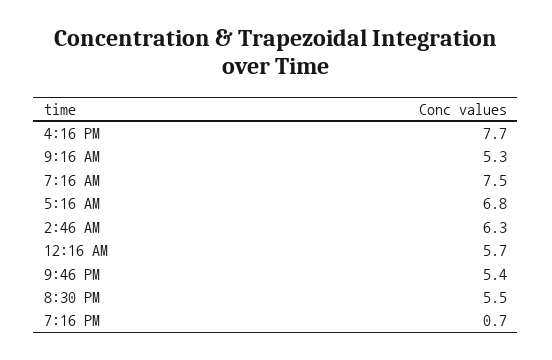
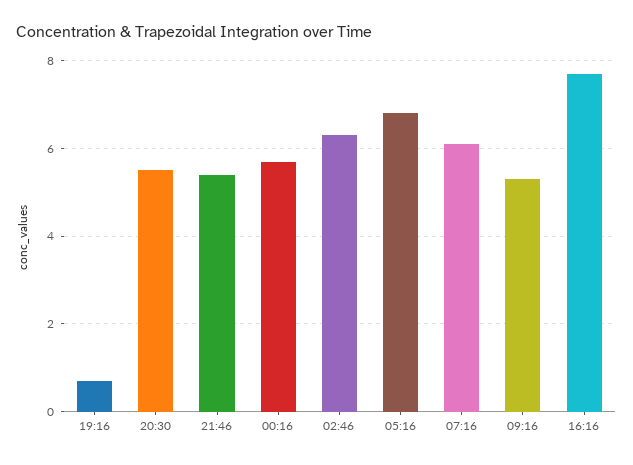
7:16 AM: 7.5 -> 6

